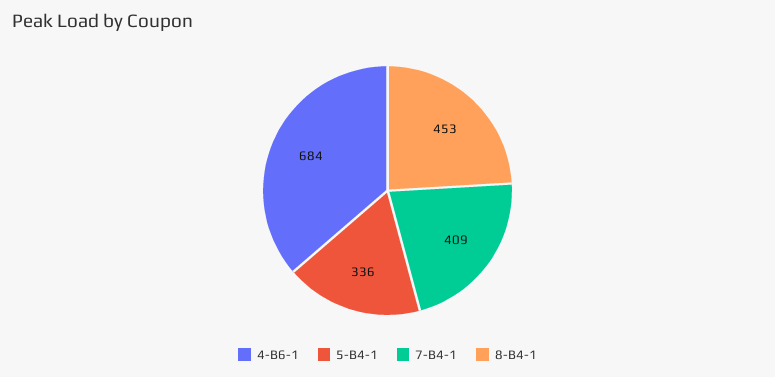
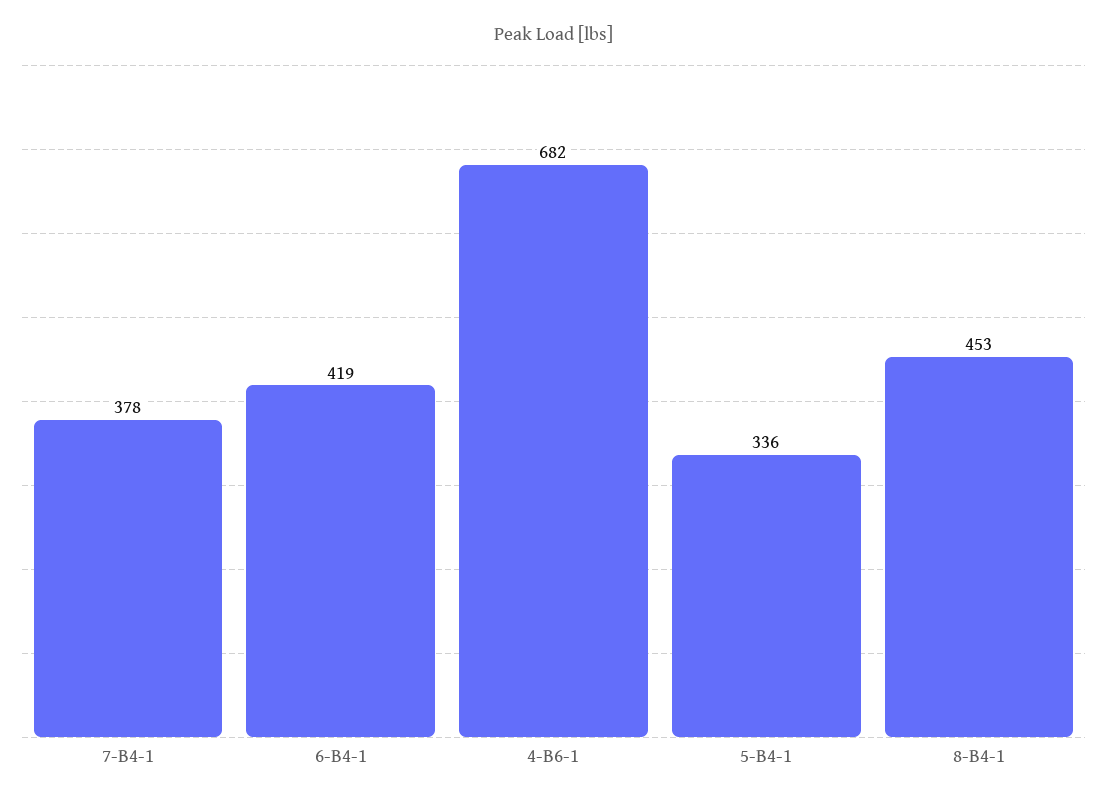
4-B6-1: 684 -> 682
7-B4-1: 409 -> 378
6-B4-1: none -> 419

